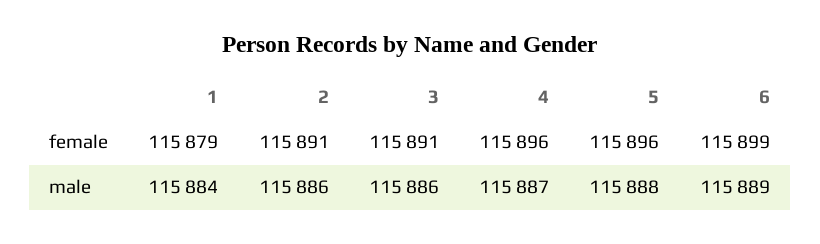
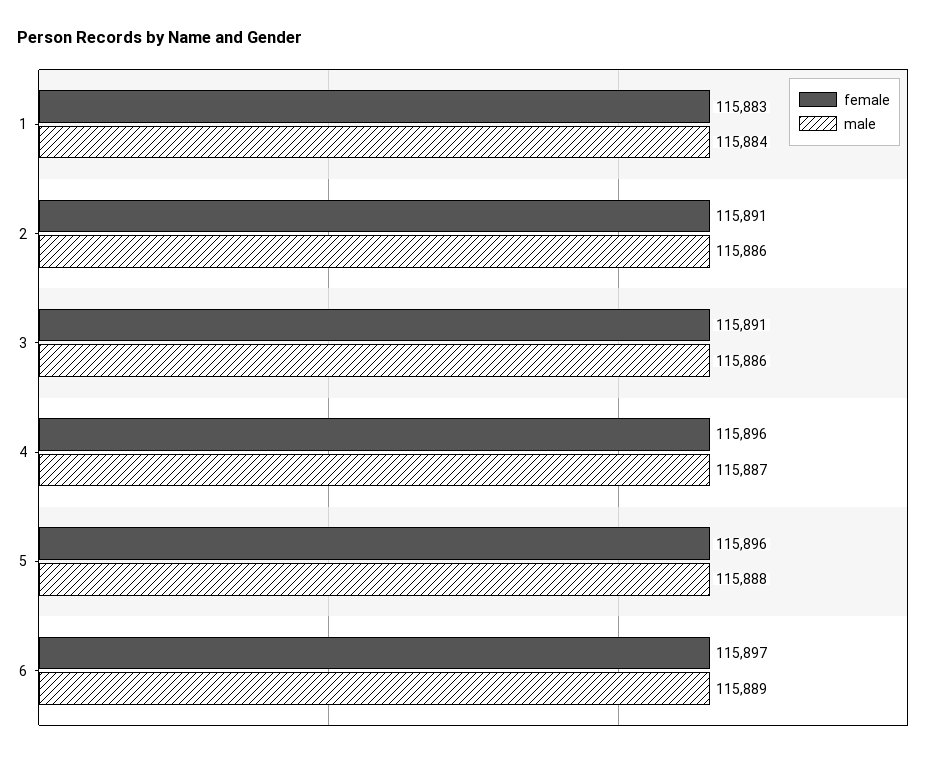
female, 1: 115879 -> 115883
female, 6: 115899 -> 115897

